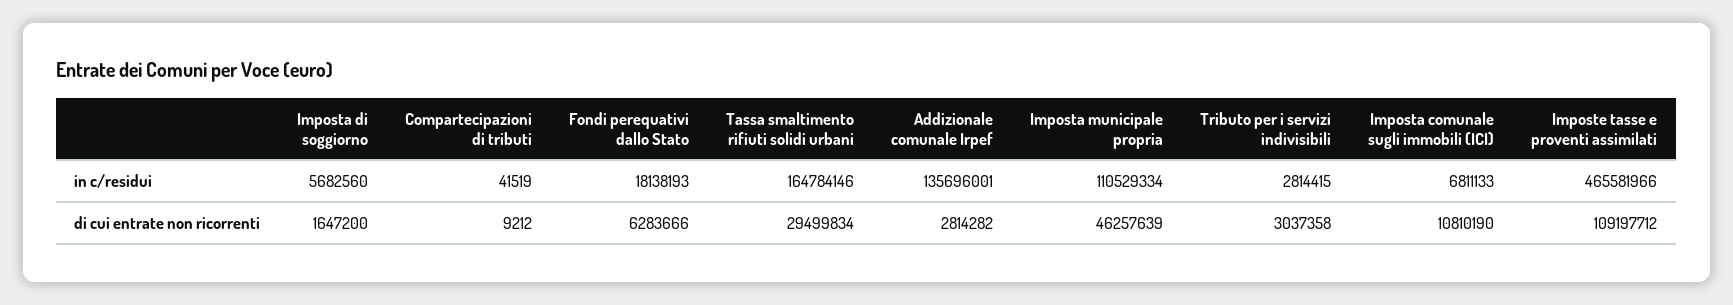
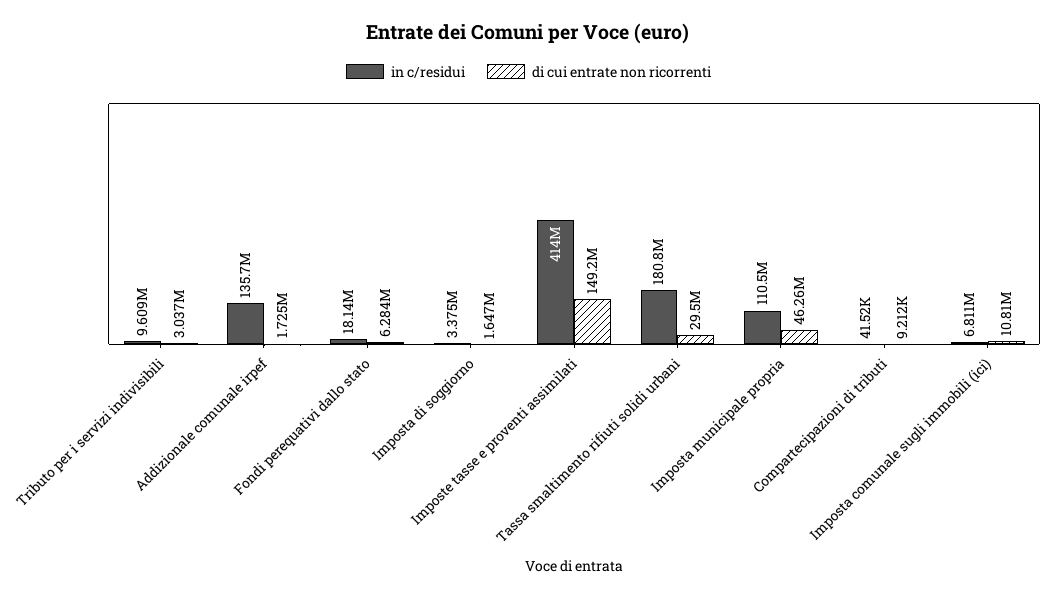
in c/residui, Imposta di soggiorno: 5682560 -> 3375000
in c/residui, Tassa smaltimento rifiuti solidi urbani: 164784146 -> 180800000
in c/residui, Tributo per i servizi indivisibili: 2814415 -> 9609000
in c/residui, Imposte tasse e proventi assimilati: 465581966 -> 414000000
di cui entrate non ricorrenti, Addizionale comunale Irpef: 2814282 -> 1725000
di cui entrate non ricorrenti, Imposte tasse e proventi assimilati: 109197712 -> 149200000

